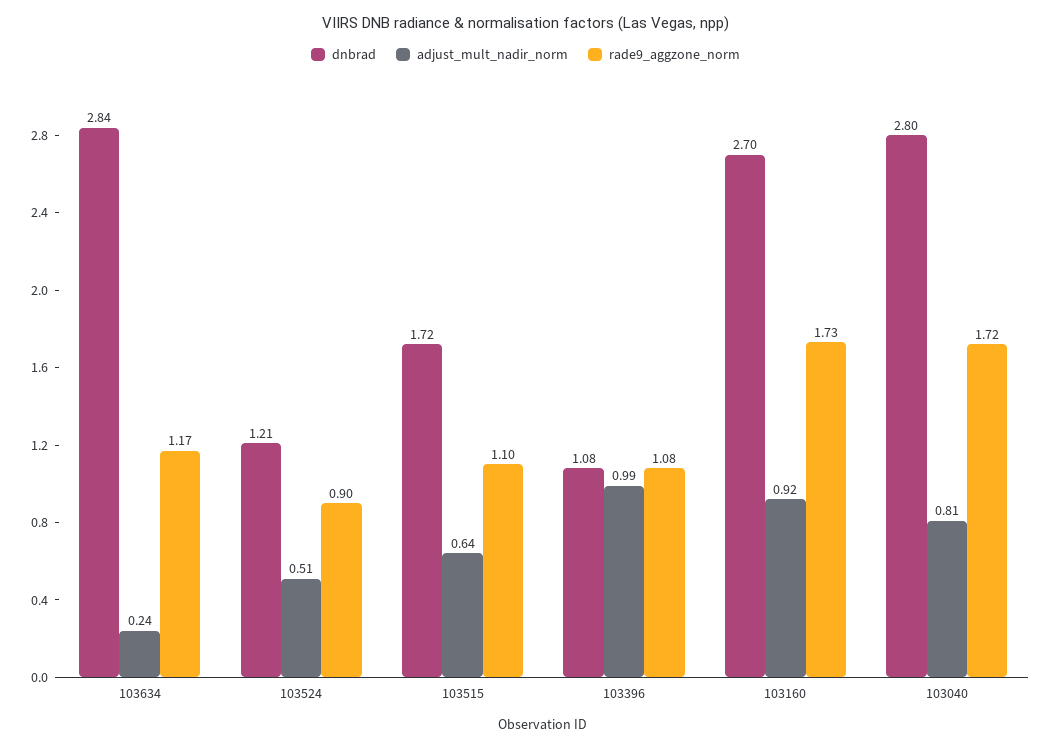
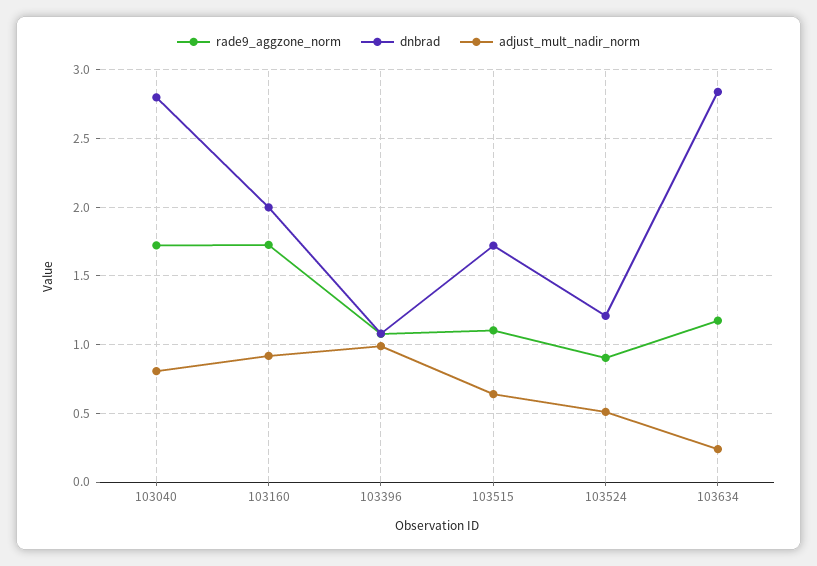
dnbrad, 103160: 2.7 -> 2

